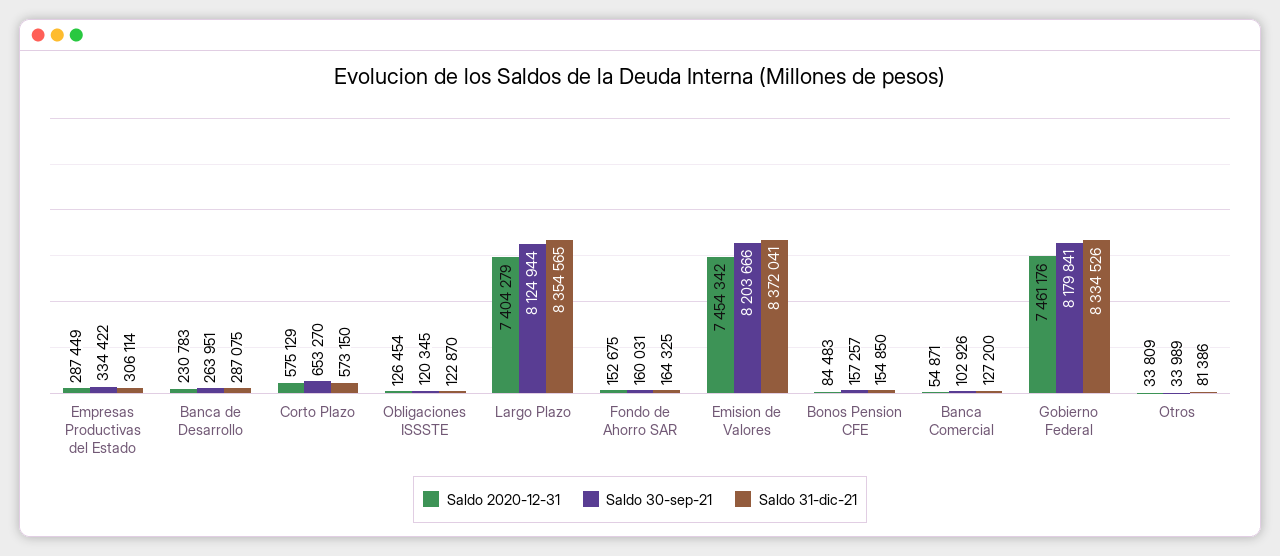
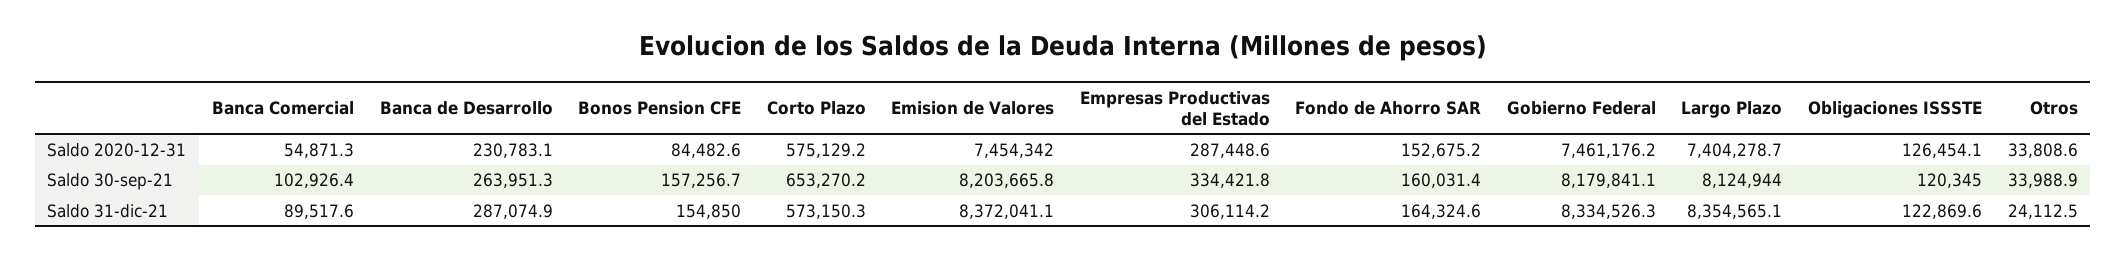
Saldo 31-dic-21, Banca Comercial: 127200 -> 89517.6
Saldo 31-dic-21, Otros: 81386 -> 24112.5

